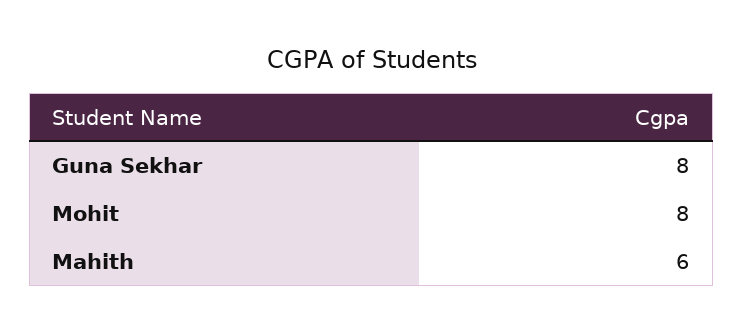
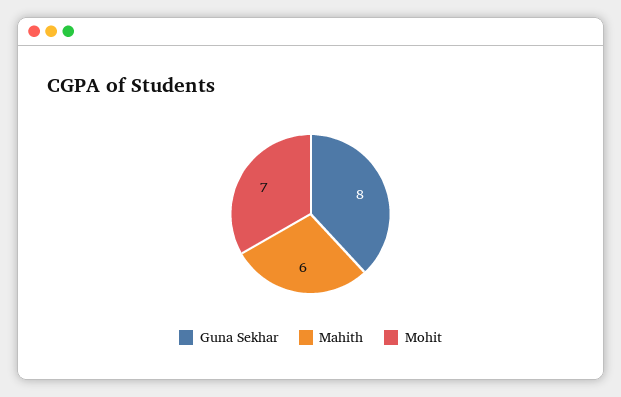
Mohit: 8 -> 7

